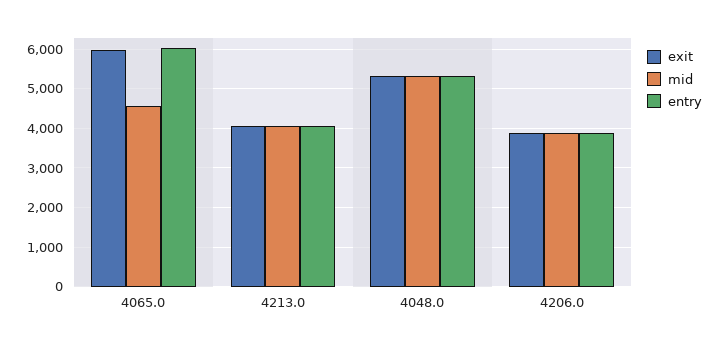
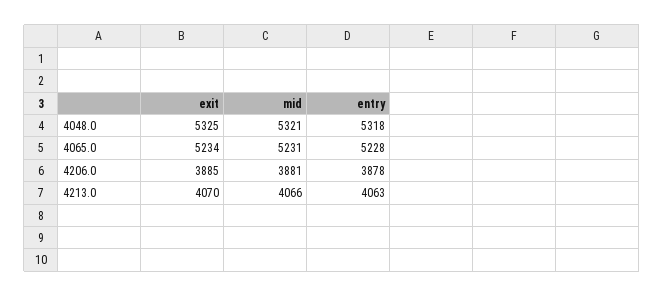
exit, 4065.0: 6000 -> 5234
mid, 4065.0: 4600 -> 5231
entry, 4065.0: 6000 -> 5228

